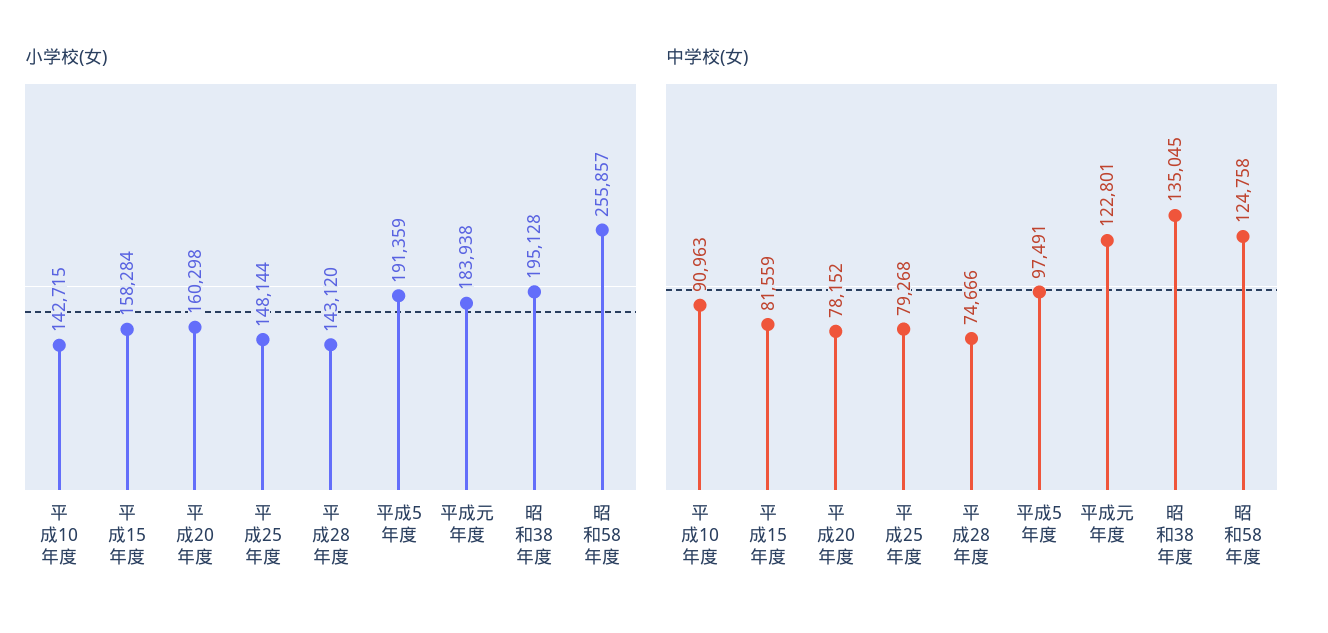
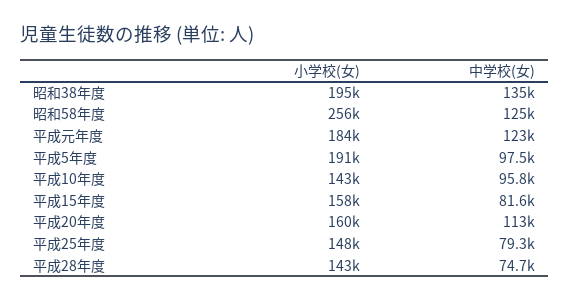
中学校(女), 平成10年度: 90963 -> 95800
中学校(女), 平成20年度: 78152 -> 113000

